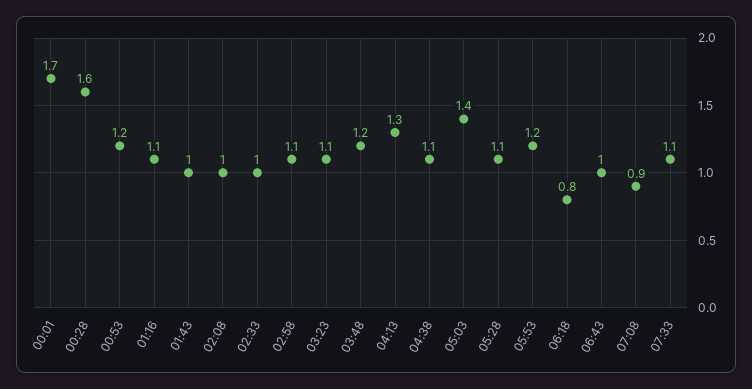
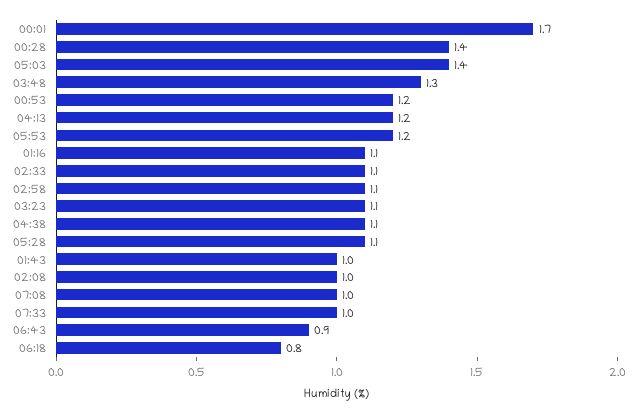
00:28: 1.6 -> 1.4
02:33: 1 -> 1.1
03:48: 1.2 -> 1.3
04:13: 1.3 -> 1.2
06:43: 1 -> 0.9
07:08: 0.9 -> 1
07:33: 1.1 -> 1

